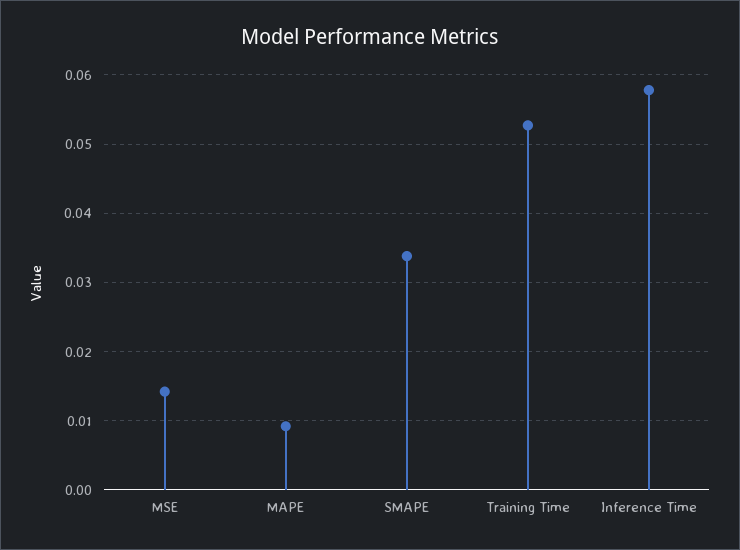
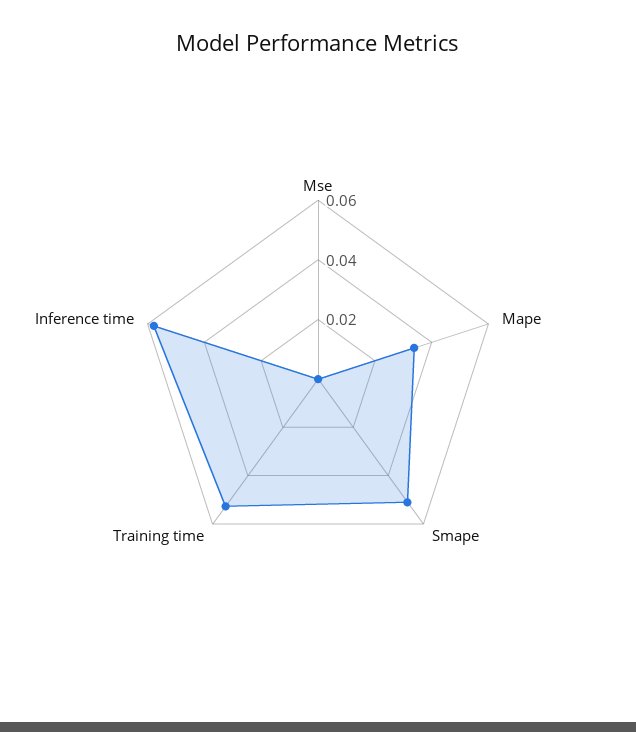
MSE: 0.014 -> 0
MAPE: 0.009 -> 0.035
SMAPE: 0.034 -> 0.05

